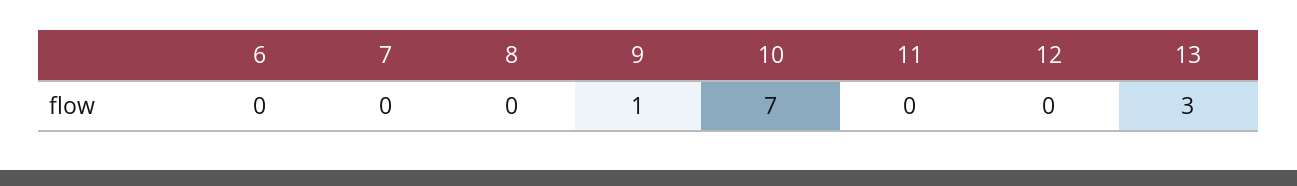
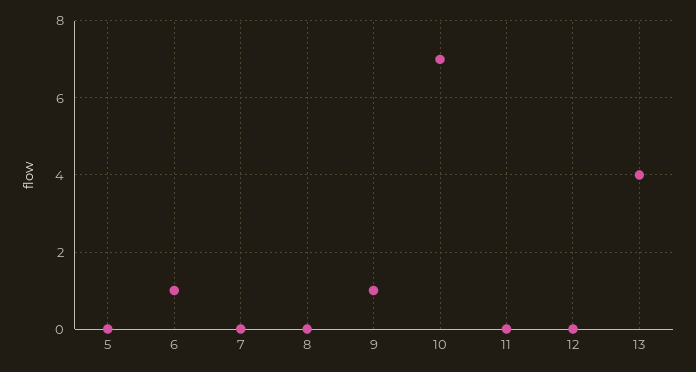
6: 0 -> 1
13: 3 -> 4
5: none -> 0

